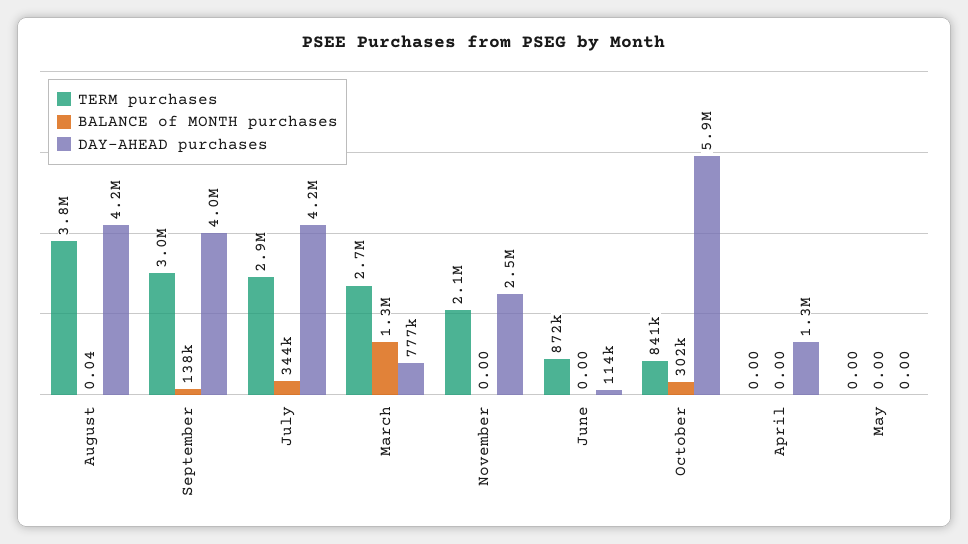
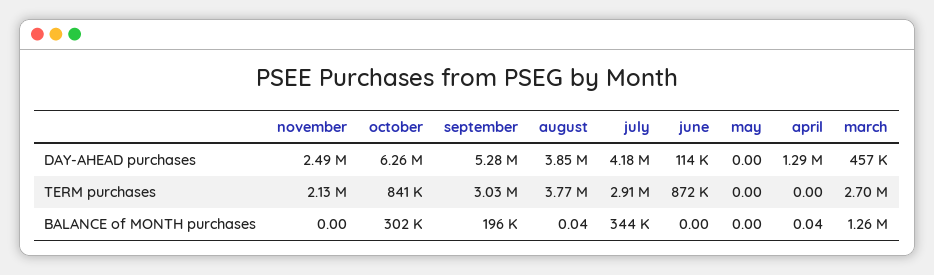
DAY-AHEAD purchases, August: 4200000 -> 3850000
BALANCE of MONTH purchases, September: 138000 -> 196000
DAY-AHEAD purchases, September: 4000000 -> 5280000
DAY-AHEAD purchases, March: 777000 -> 457000
DAY-AHEAD purchases, October: 5900000 -> 6260000
BALANCE of MONTH purchases, April: 0 -> 0.04

